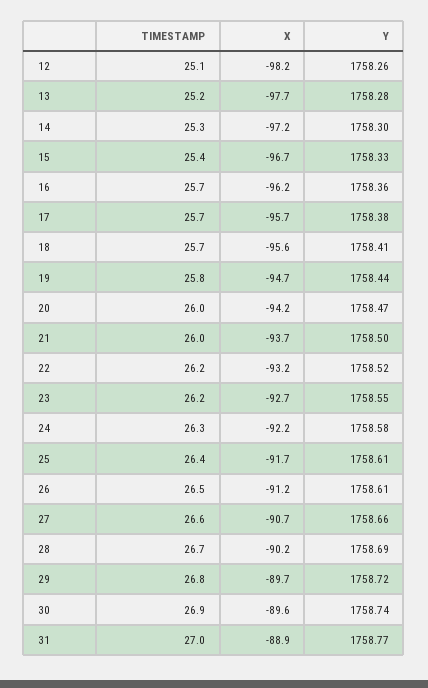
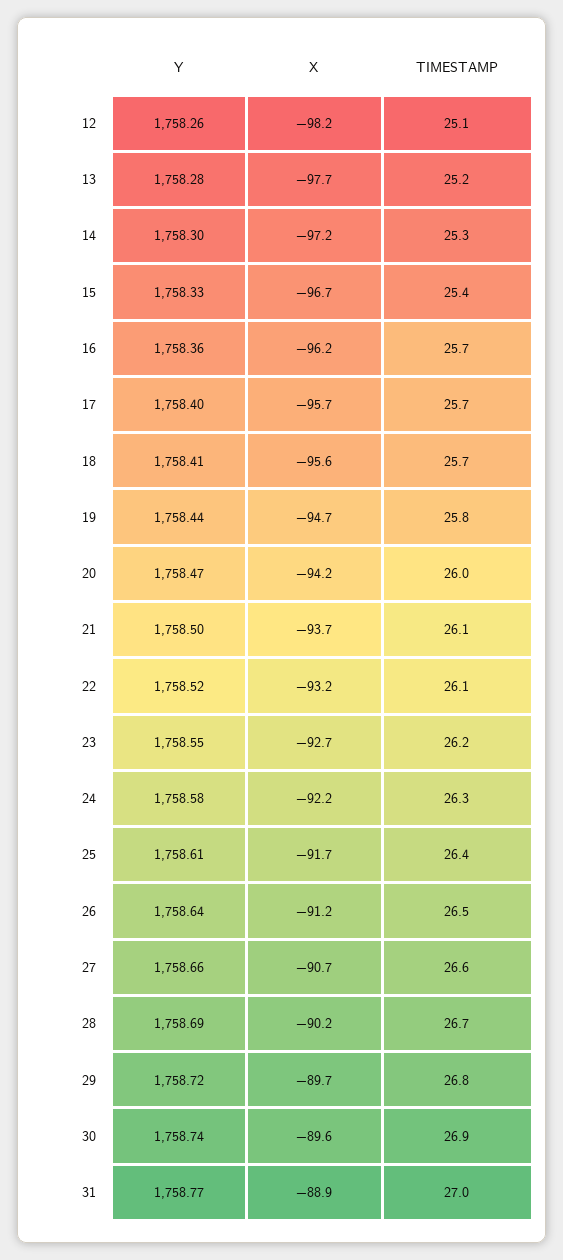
Y, 17: 1758.38 -> 1758.4
TIMESTAMP, 21: 26 -> 26.1
TIMESTAMP, 22: 26.2 -> 26.1
Y, 26: 1758.61 -> 1758.64

